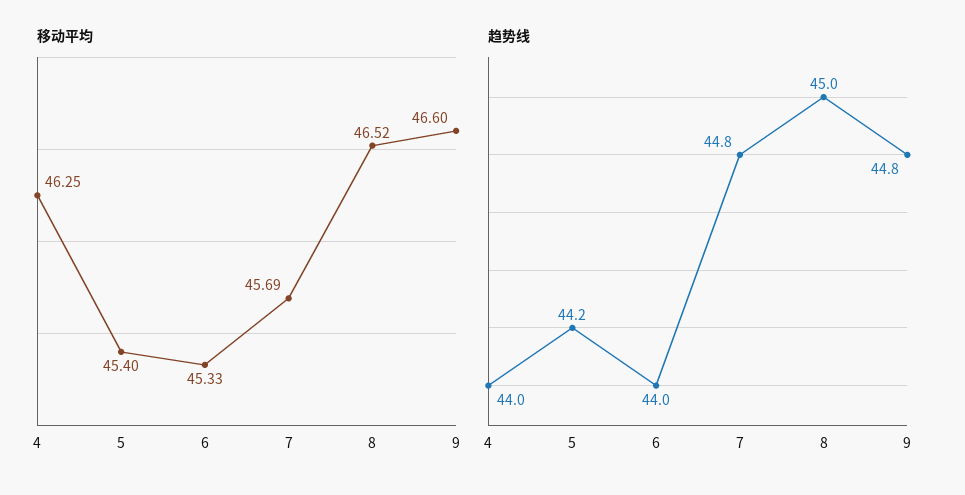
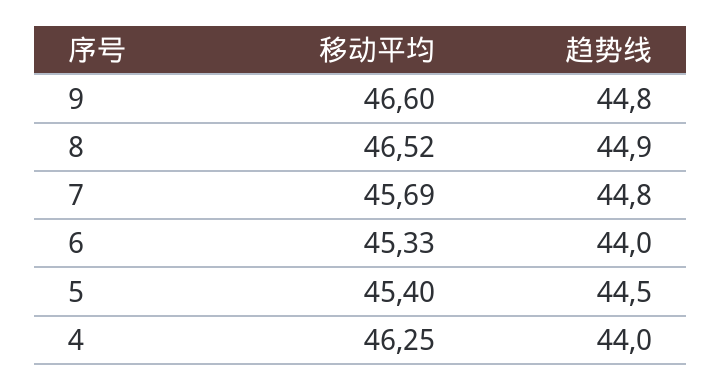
趋势线, 5: 44.2 -> 44.5
趋势线, 8: 45 -> 44.9

